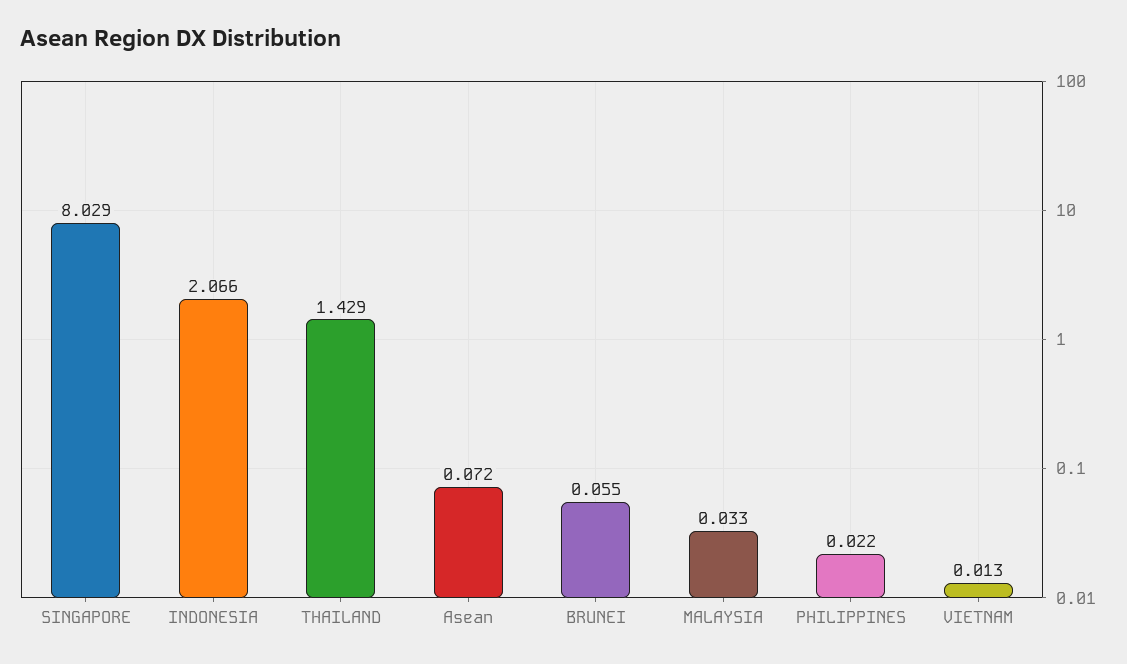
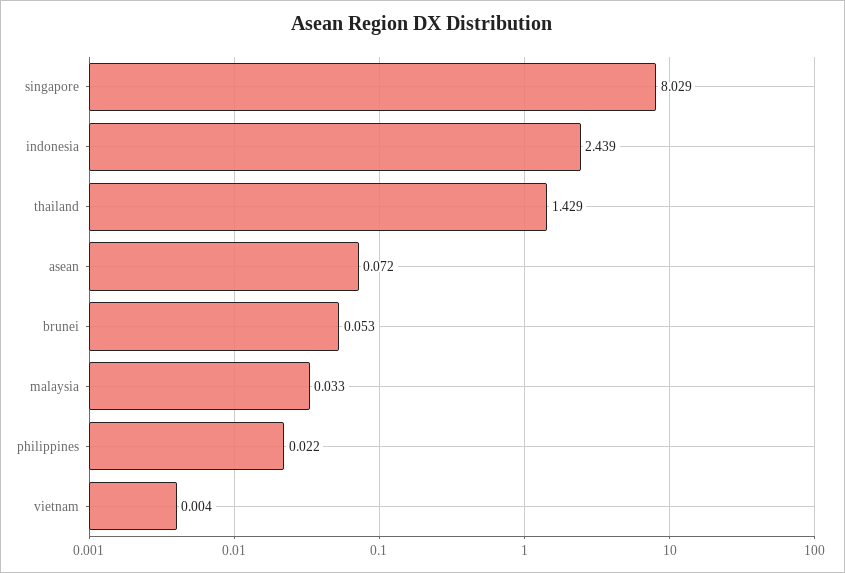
INDONESIA: 2.066 -> 2.439
BRUNEI: 0.055 -> 0.053
VIETNAM: 0.013 -> 0.004

